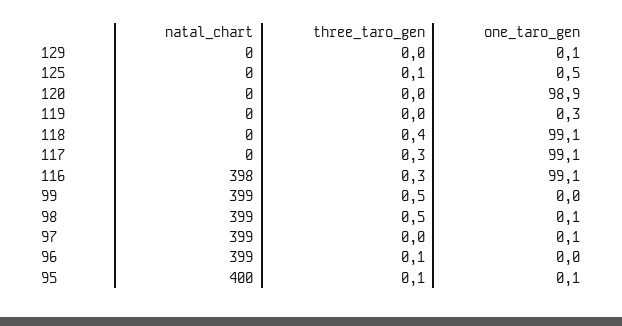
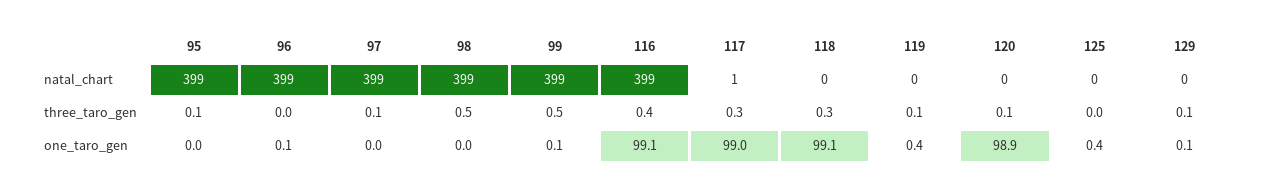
three_taro_gen, 129: 0 -> 0.1
three_taro_gen, 125: 0.1 -> 0
one_taro_gen, 125: 0.5 -> 0.4
three_taro_gen, 120: 0 -> 0.1
three_taro_gen, 119: 0 -> 0.1
one_taro_gen, 119: 0.3 -> 0.4
three_taro_gen, 118: 0.4 -> 0.3
natal_chart, 117: 0 -> 1
one_taro_gen, 117: 99.1 -> 99
natal_chart, 116: 398 -> 399
three_taro_gen, 116: 0.3 -> 0.4
one_taro_gen, 99: 0 -> 0.1
one_taro_gen, 98: 0.1 -> 0
three_taro_gen, 97: 0 -> 0.1
one_taro_gen, 97: 0.1 -> 0
three_taro_gen, 96: 0.1 -> 0
one_taro_gen, 96: 0 -> 0.1
natal_chart, 95: 400 -> 399
one_taro_gen, 95: 0.1 -> 0

